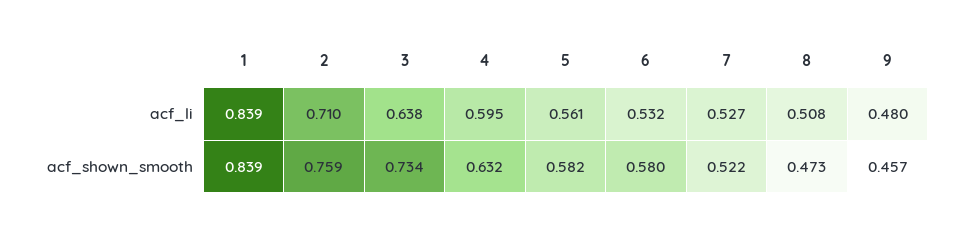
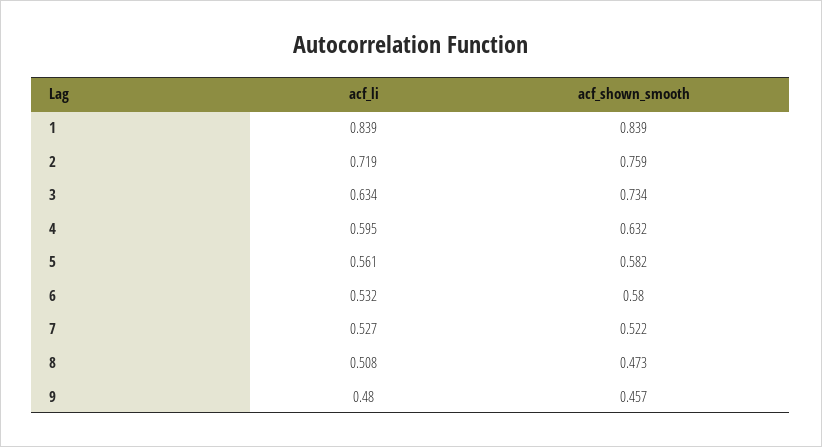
2, acf_li: 0.71 -> 0.719
3, acf_li: 0.638 -> 0.634

